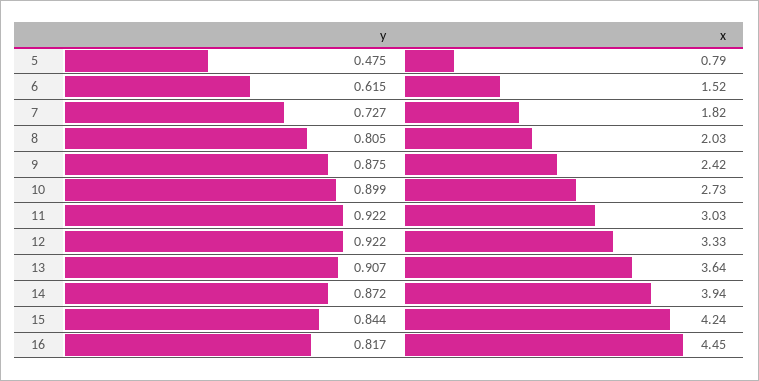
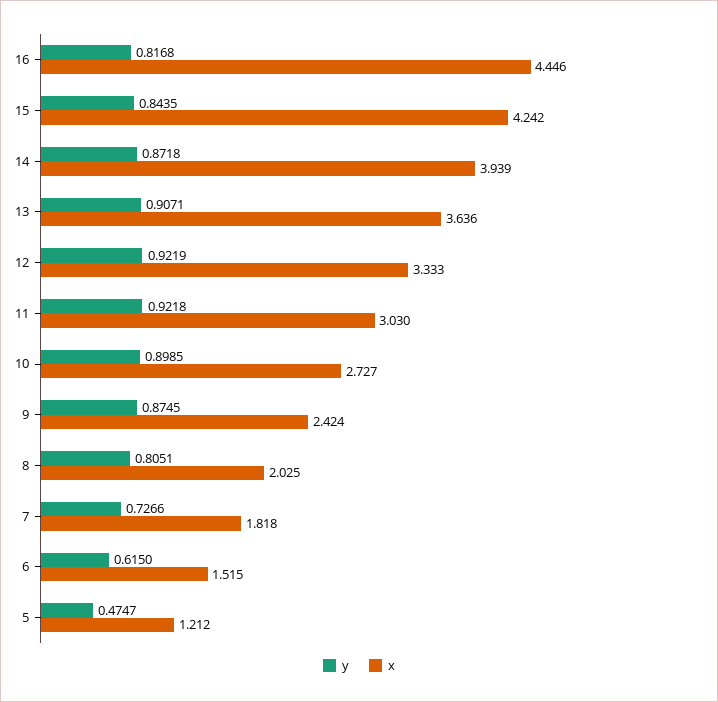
x, 5: 0.79 -> 1.212

